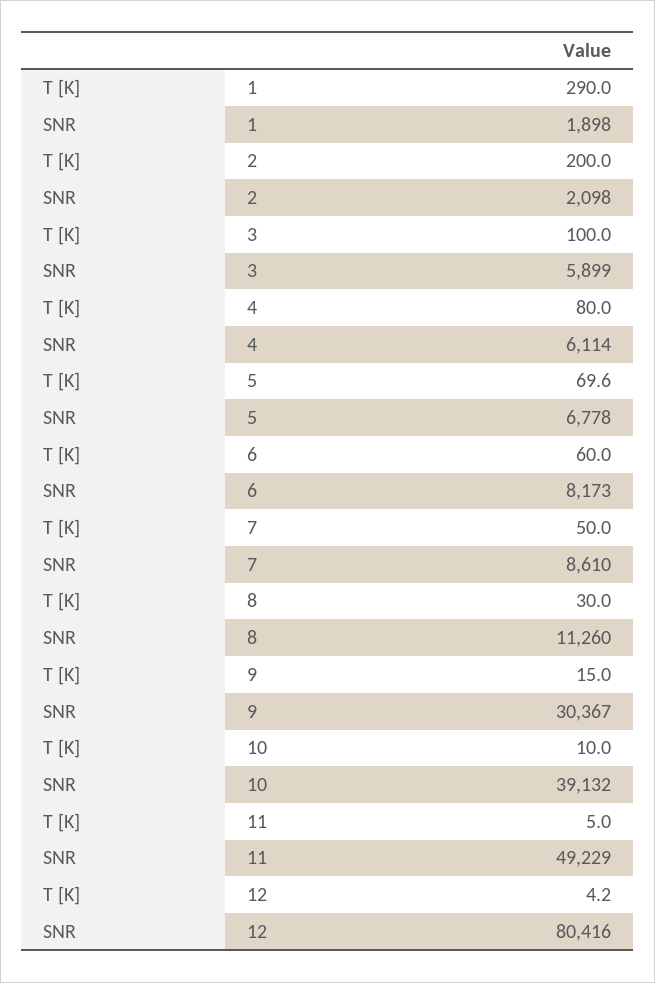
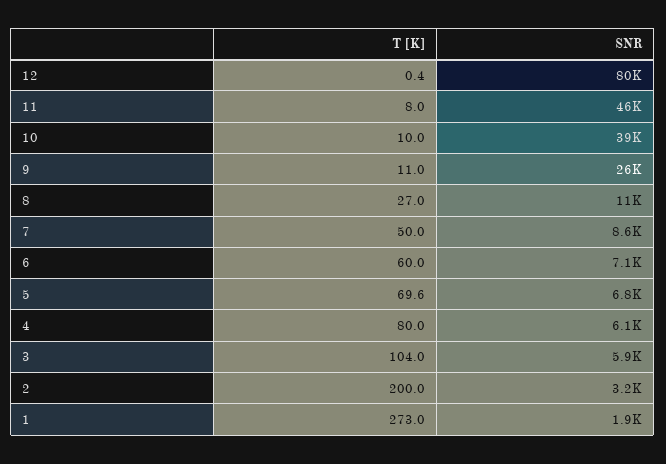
T [K], 1: 290 -> 273
SNR, 2: 2098 -> 3200
T [K], 3: 100 -> 104
SNR, 6: 8173 -> 7100
T [K], 8: 30 -> 27
T [K], 9: 15 -> 11
SNR, 9: 30367 -> 26000
T [K], 11: 5 -> 8
SNR, 11: 49229 -> 46000
T [K], 12: 4.2 -> 0.4

